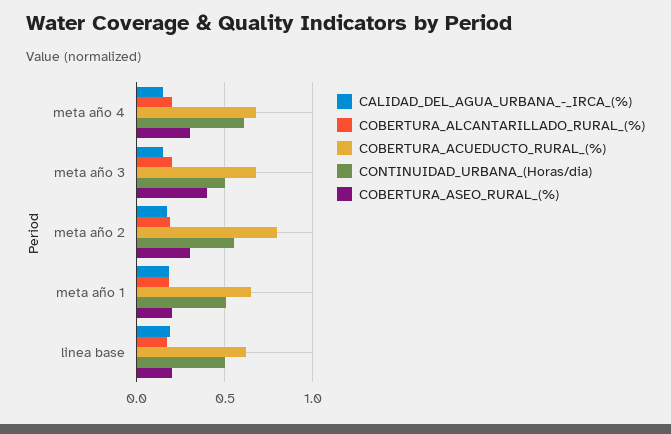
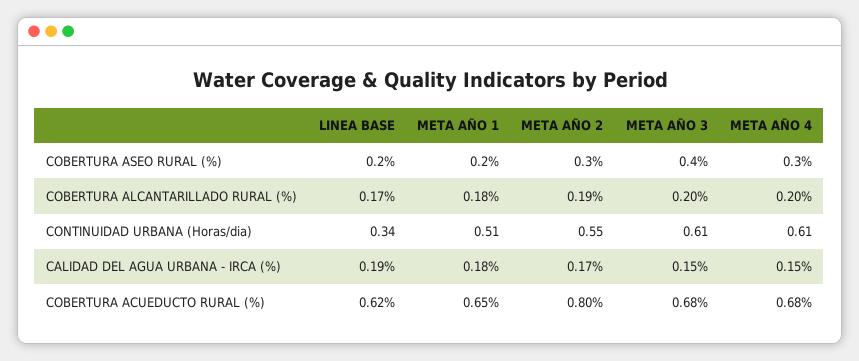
CONTINUIDAD_URBANA_(Horas/dia), meta año 3: 0.5 -> 0.61
CONTINUIDAD_URBANA_(Horas/dia), linea base: 0.5 -> 0.34

